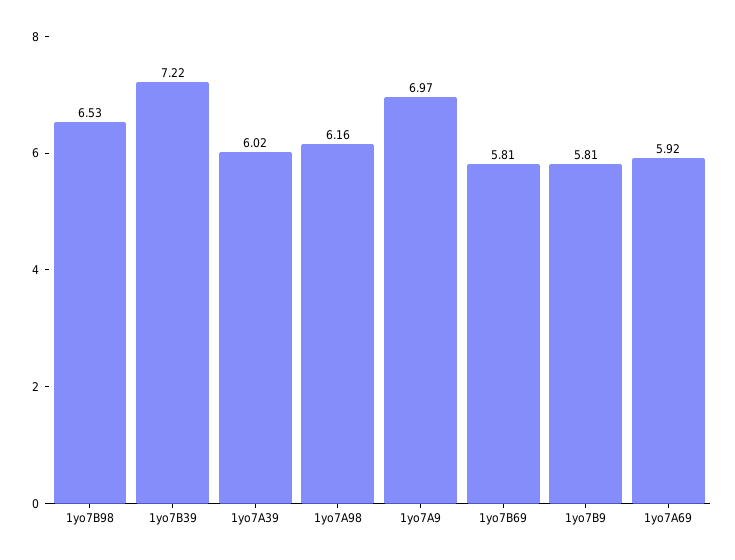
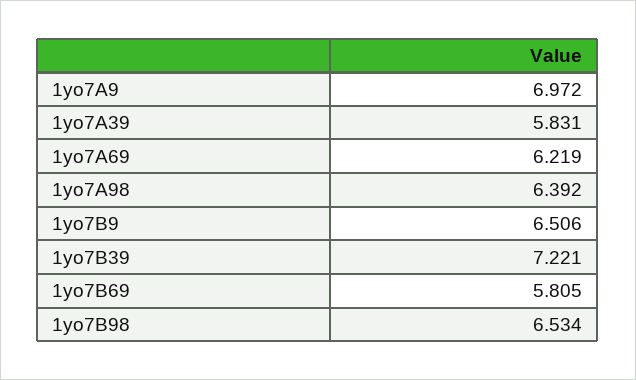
1yo7A39: 6.02 -> 5.831
1yo7A98: 6.16 -> 6.392
1yo7B9: 5.81 -> 6.506
1yo7A69: 5.92 -> 6.219

